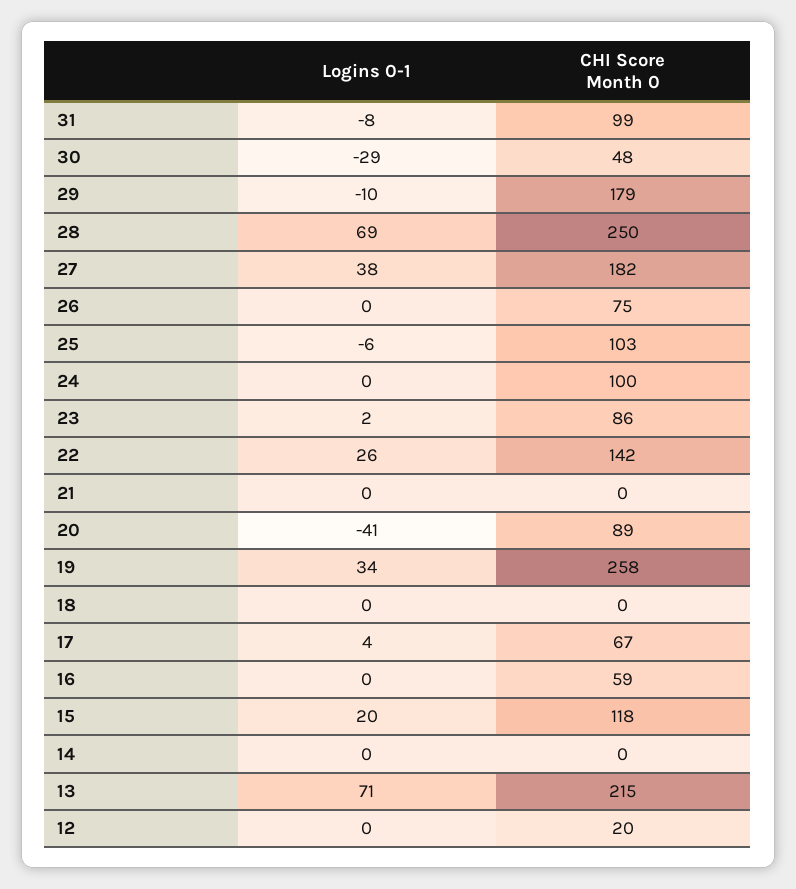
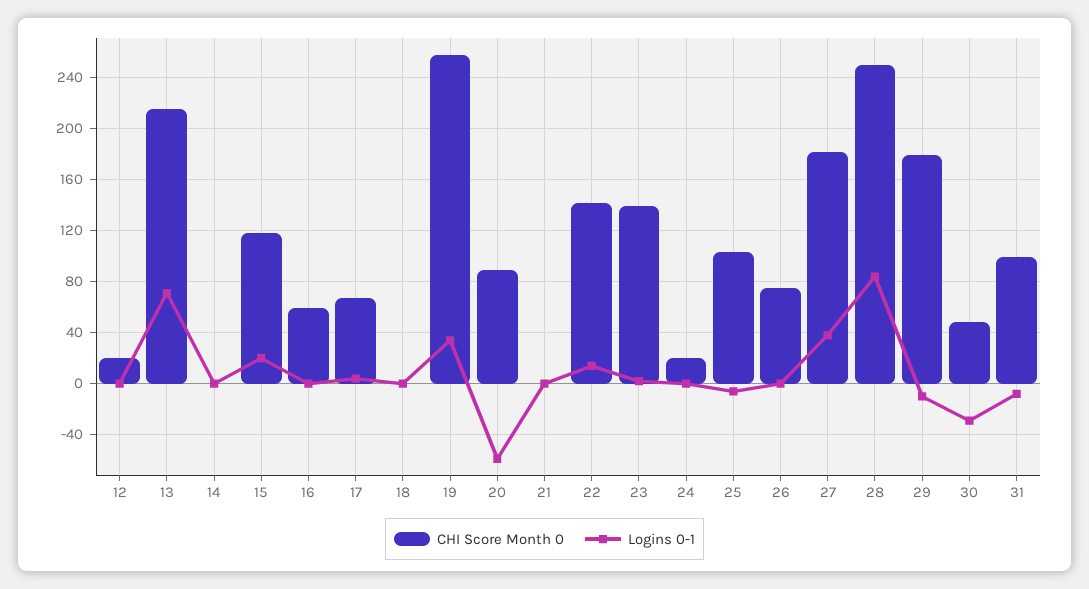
Logins 0-1, 28: 69 -> 85
CHI Score Month 0, 24: 100 -> 20
CHI Score Month 0, 23: 86 -> 140
Logins 0-1, 22: 26 -> 15
Logins 0-1, 20: -41 -> -60

